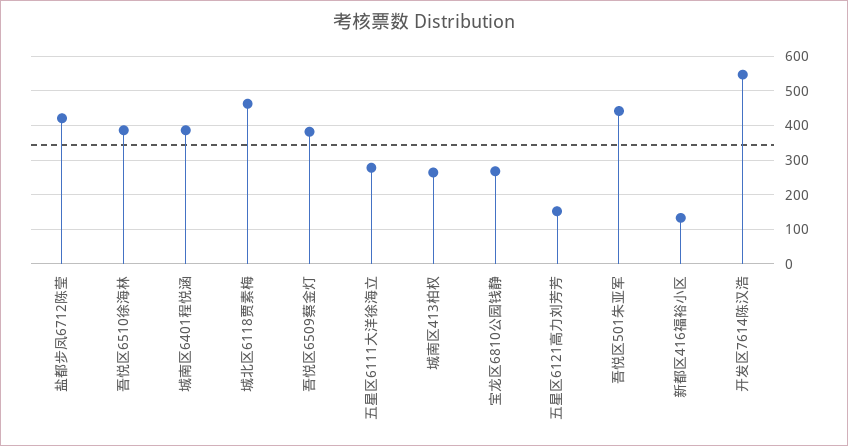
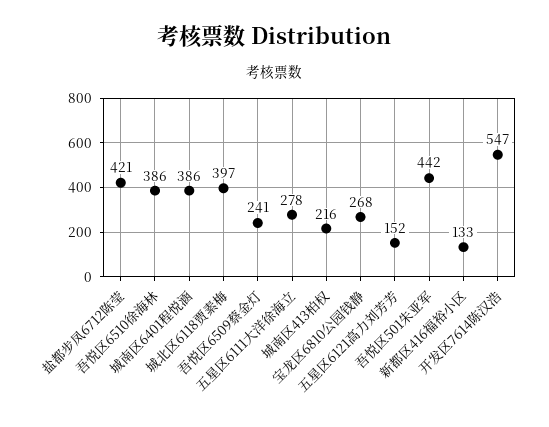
城北区6118贾素梅: 460 -> 397
吾悦区6509蔡金灯: 380 -> 241
城南区413柏权: 260 -> 216

